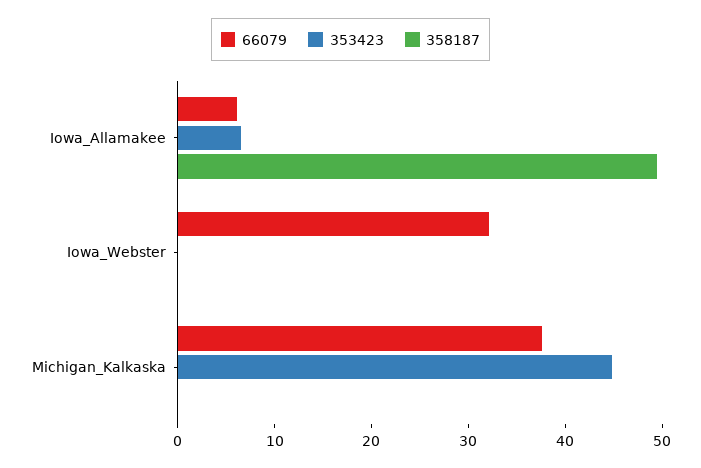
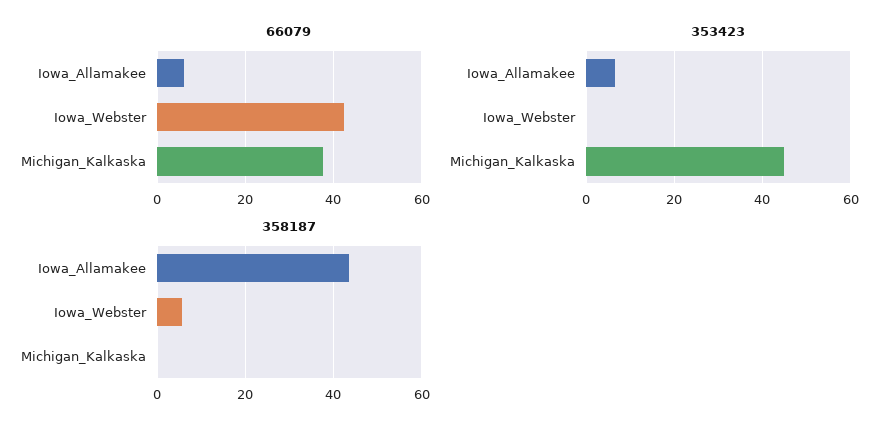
358187, Iowa_Allamakee: 50 -> 44
66079, Iowa_Webster: 32 -> 42
358187, Iowa_Webster: 0 -> 6

